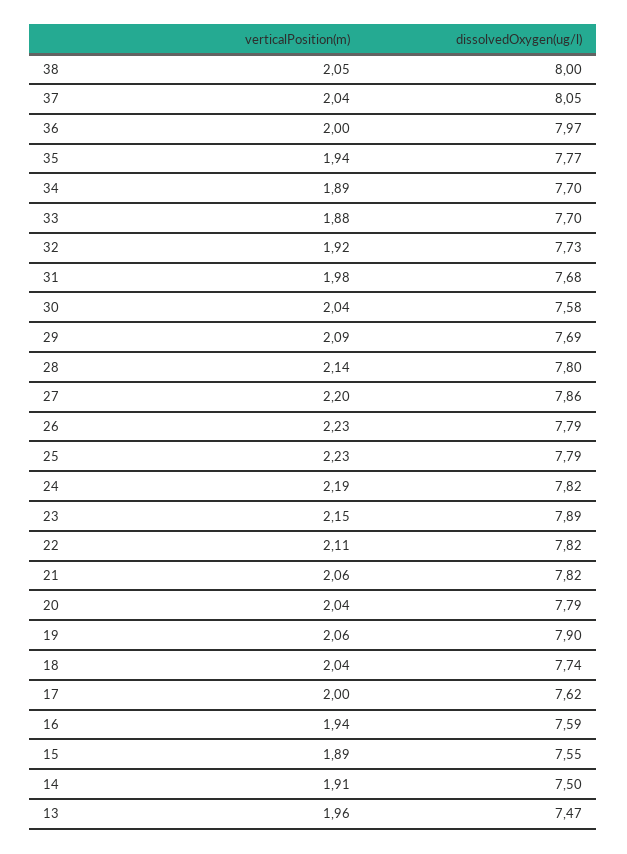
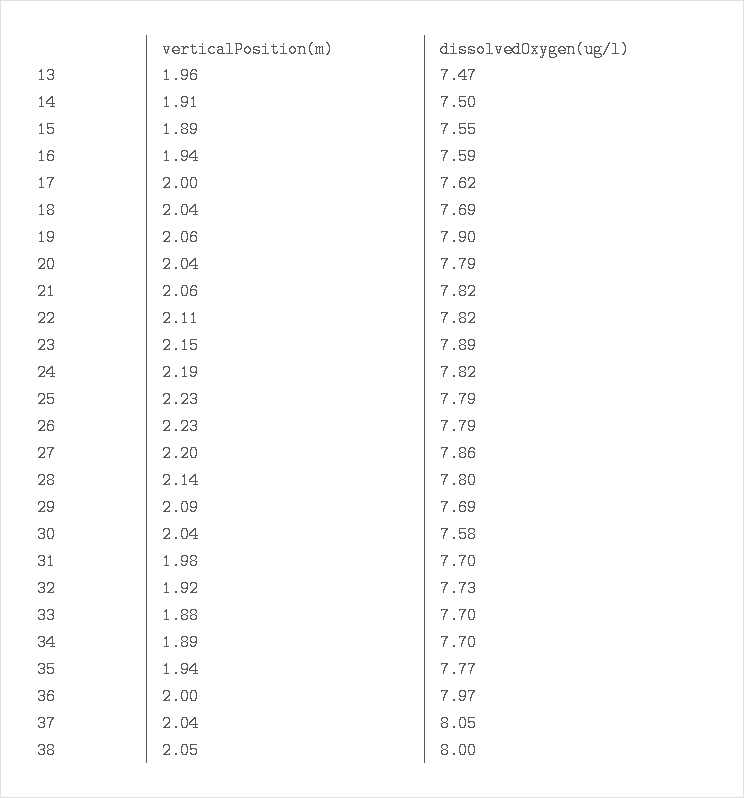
dissolvedOxygen(ug/l), 31: 7.68 -> 7.7
dissolvedOxygen(ug/l), 18: 7.74 -> 7.69

